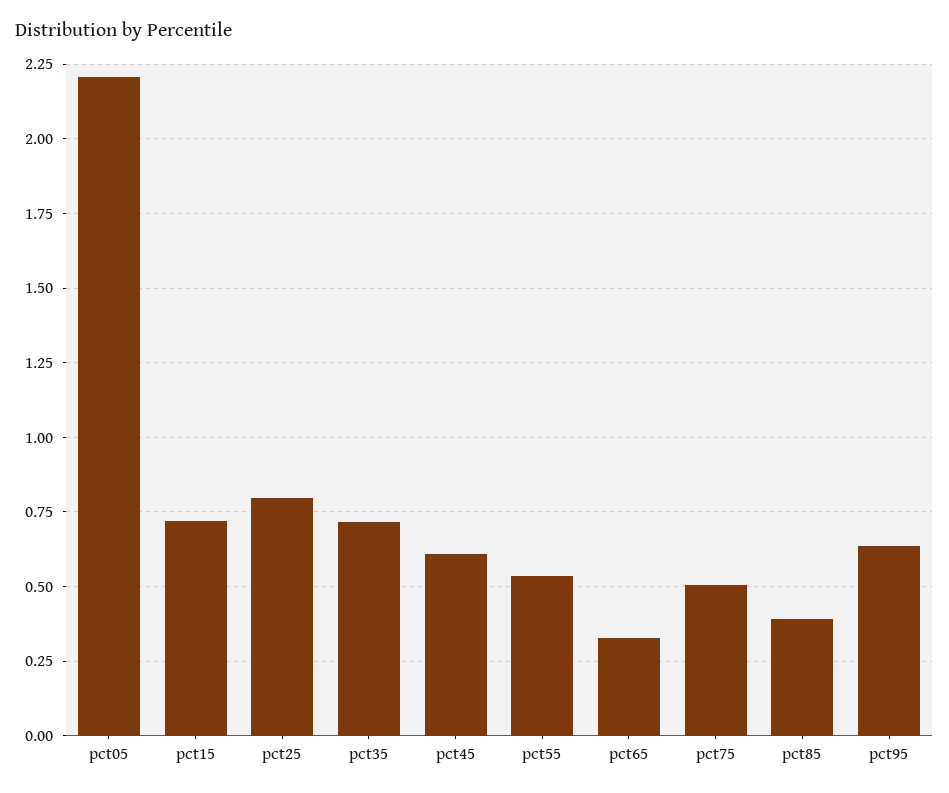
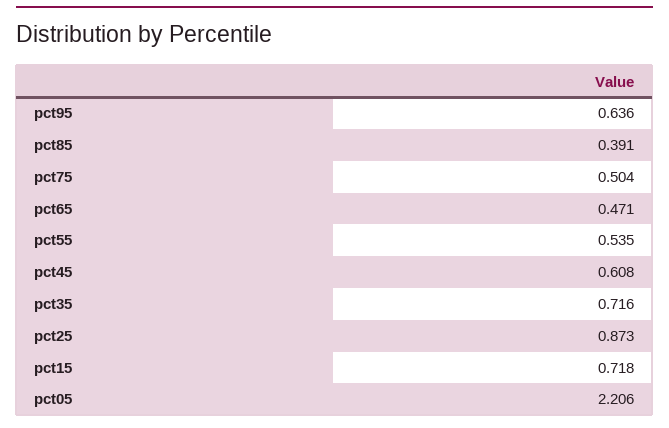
pct25: 0.8 -> 0.873
pct65: 0.325 -> 0.471

